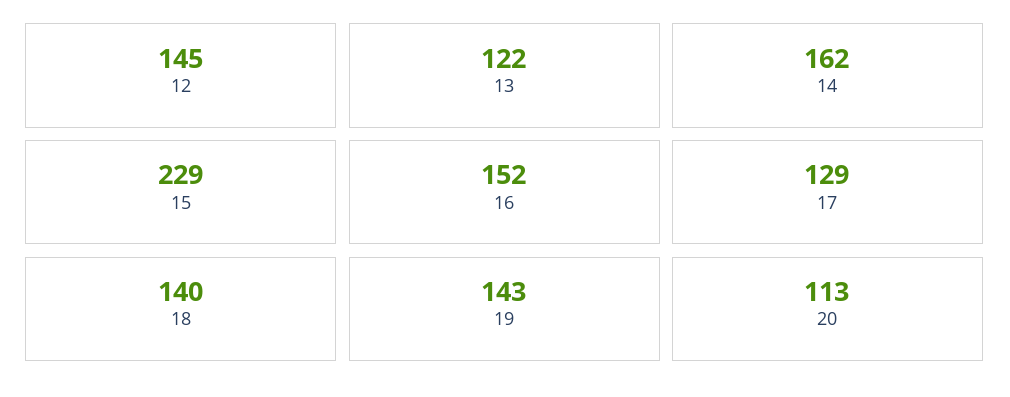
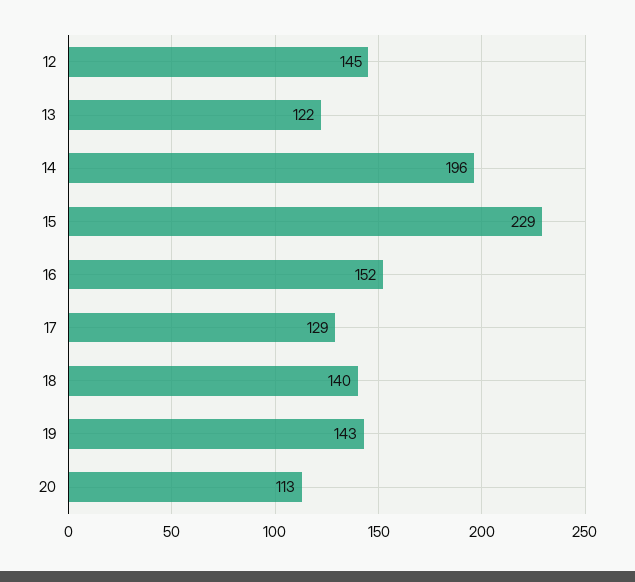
14: 162 -> 196

